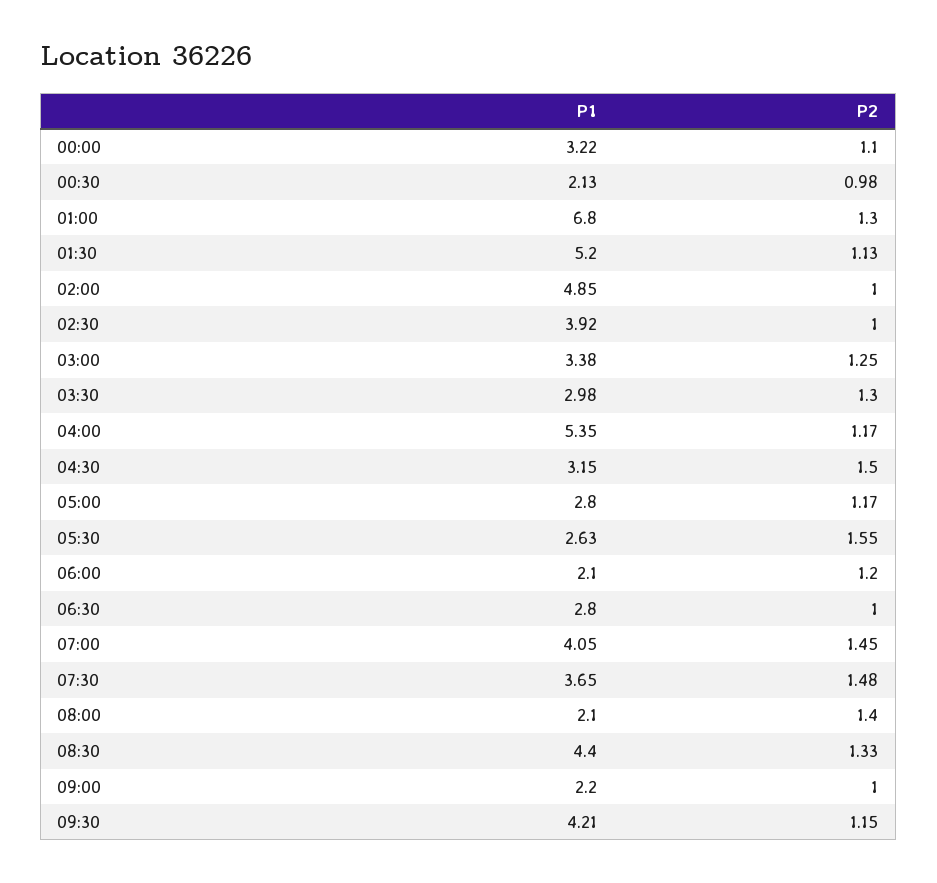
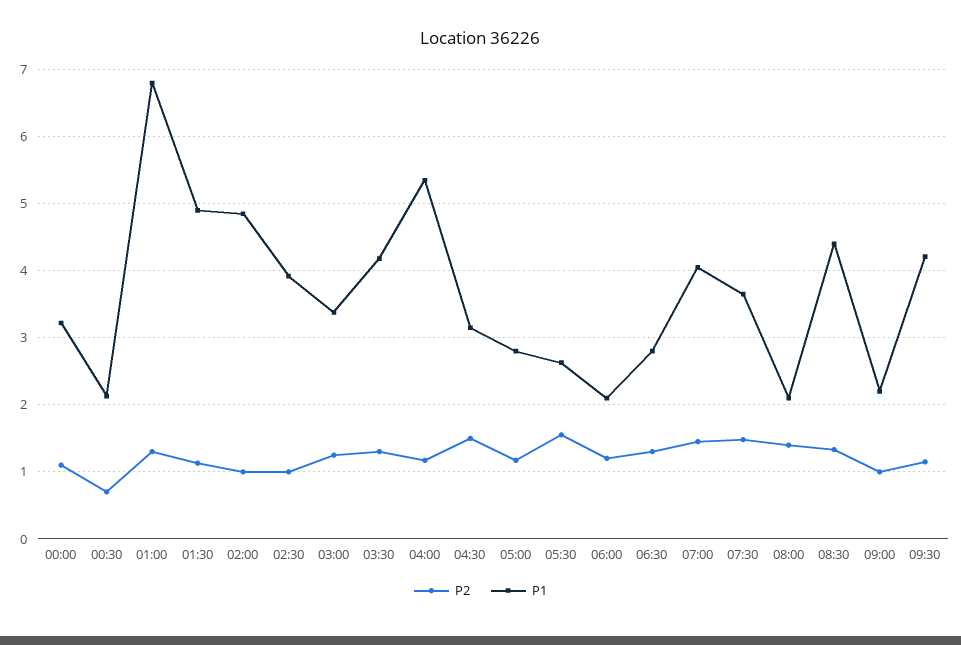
P2, 00:30: 0.98 -> 0.7
P1, 01:30: 5.2 -> 4.9
P1, 03:30: 2.98 -> 4.2
P2, 06:30: 1 -> 1.3

